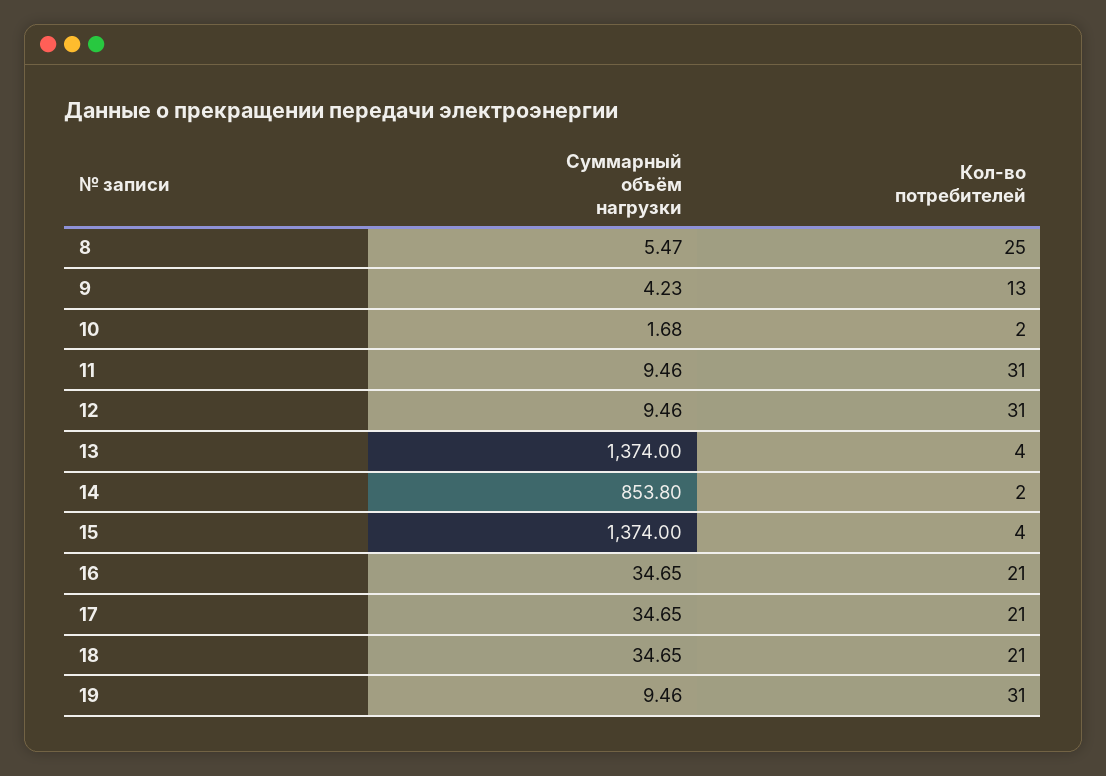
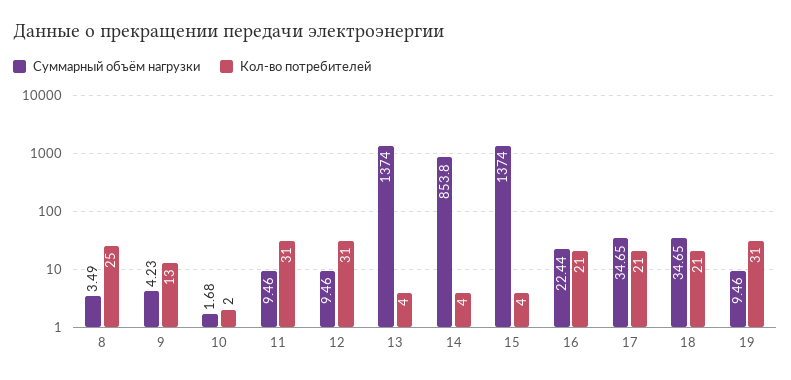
Суммарный объём нагрузки, 8: 5.47 -> 3.49
Кол-во потребителей, 14: 2 -> 4
Суммарный объём нагрузки, 16: 34.65 -> 22.44

